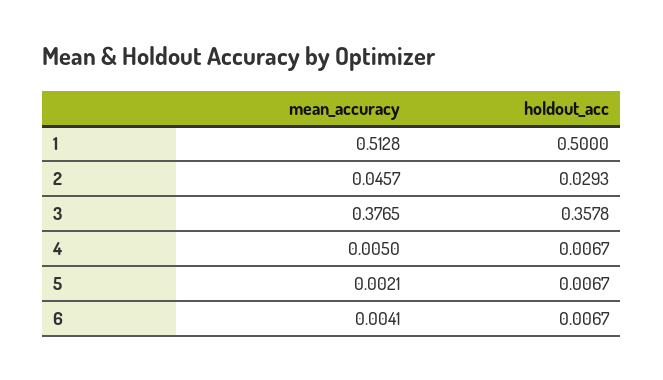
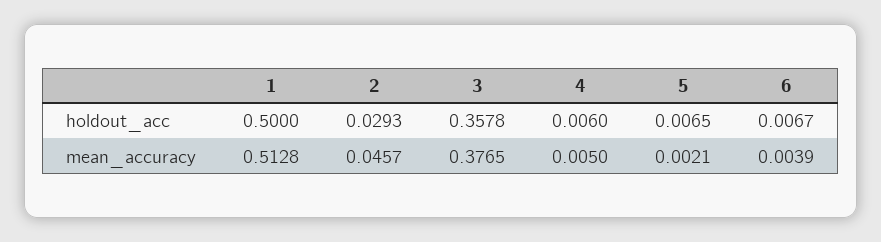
holdout_acc, 4: 0.0067 -> 0.006
holdout_acc, 5: 0.0067 -> 0.0065
mean_accuracy, 6: 0.0041 -> 0.0039

